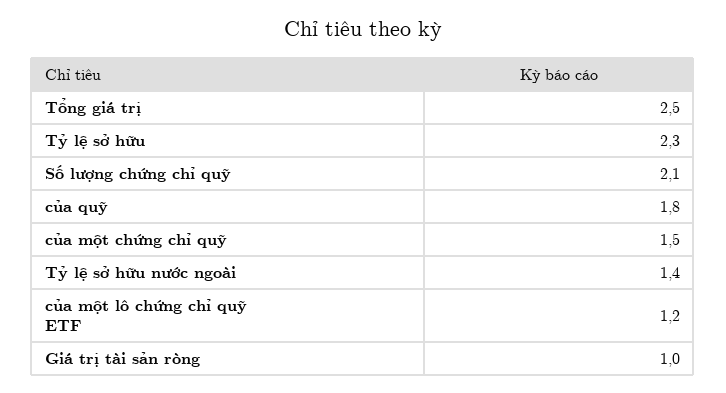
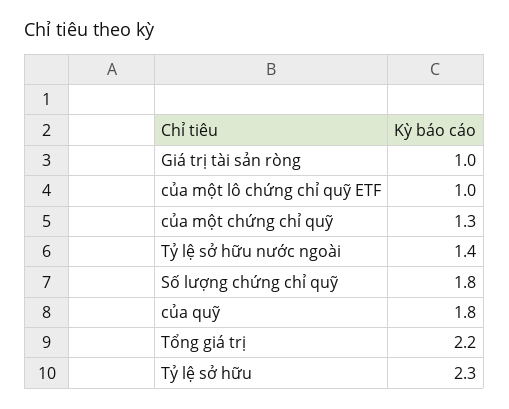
Tổng giá trị: 2.5 -> 2.2
Số lượng chứng chỉ quỹ: 2.1 -> 1.8
của một chứng chỉ quỹ: 1.5 -> 1.3
của một lô chứng chỉ quỹ ETF: 1.2 -> 1

